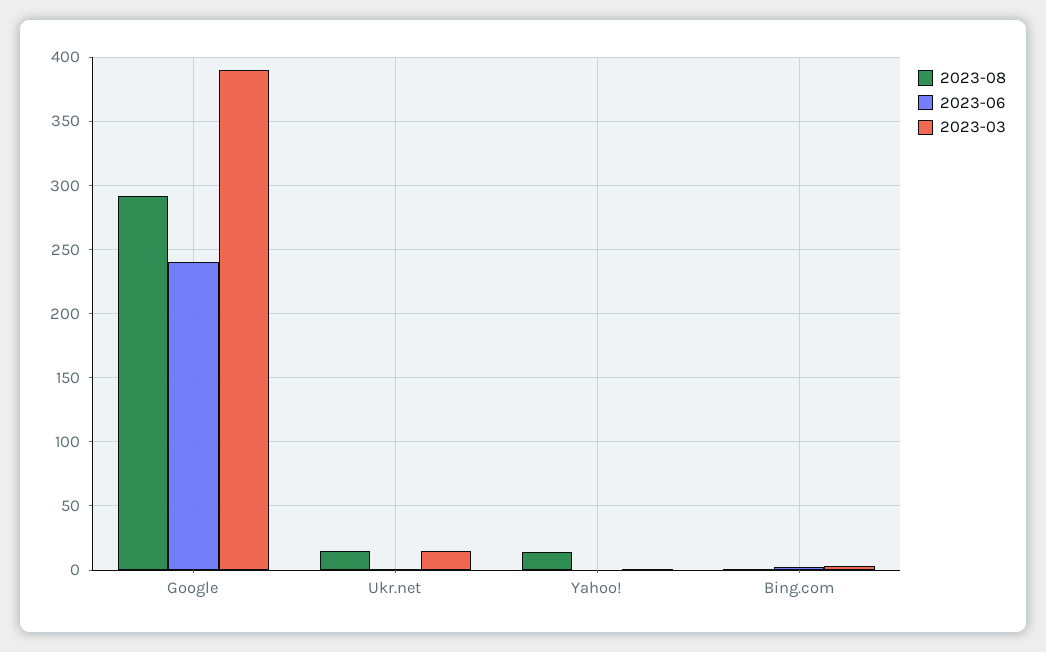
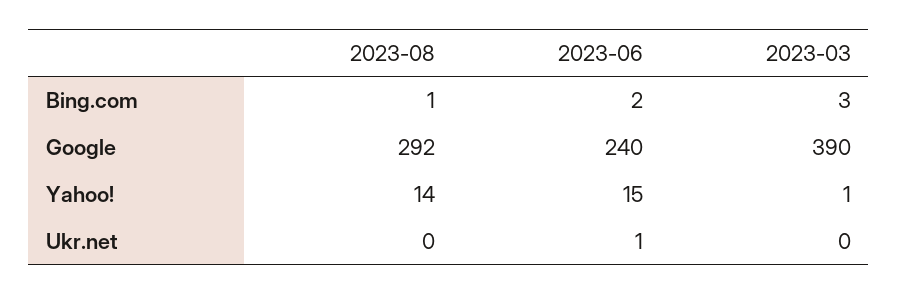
2023-08, Ukr.net: 15 -> 0
2023-03, Ukr.net: 15 -> 0
2023-06, Yahoo!: 0 -> 15

